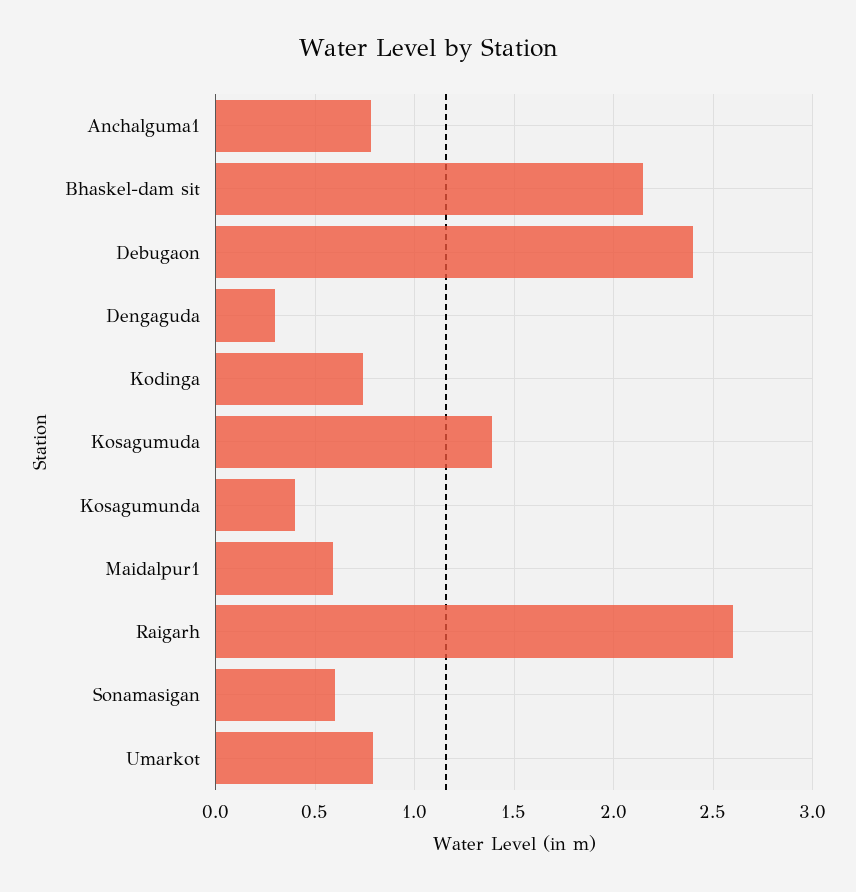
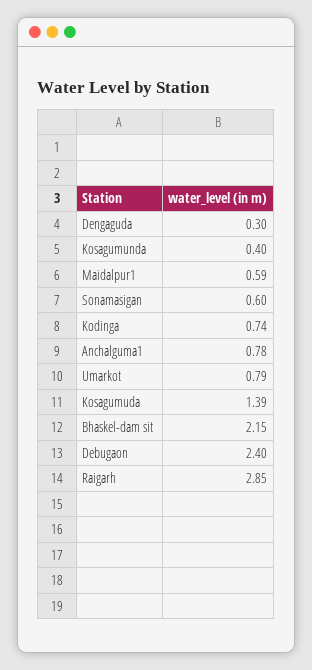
Raigarh: 2.6 -> 2.85

